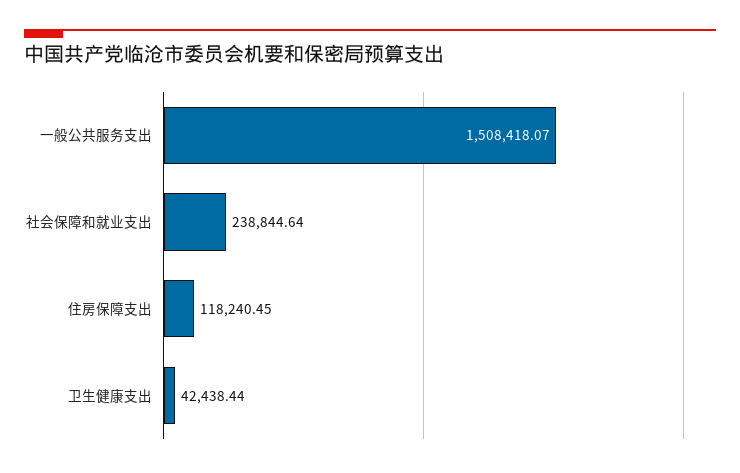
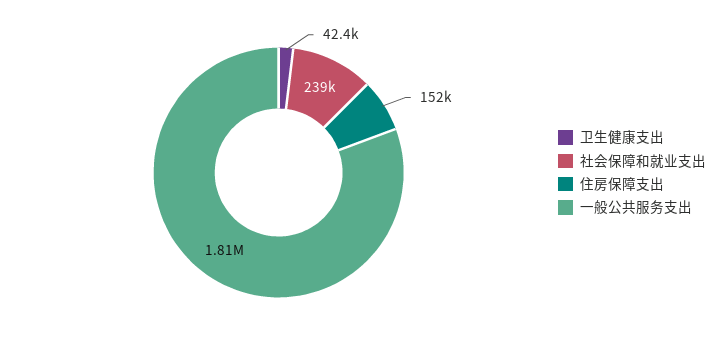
一般公共服务支出: 1508418.07 -> 1810000
住房保障支出: 118240.45 -> 152000

